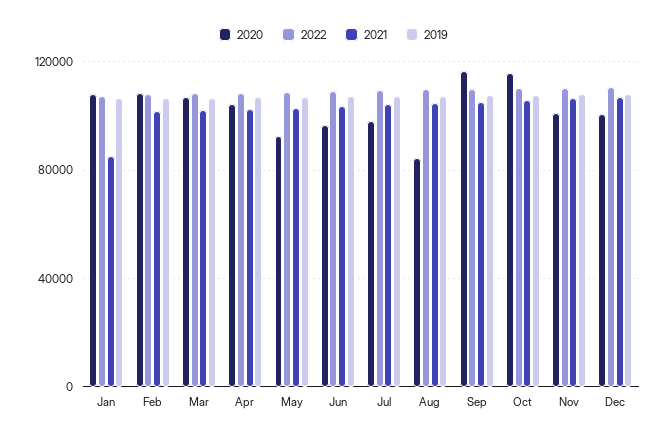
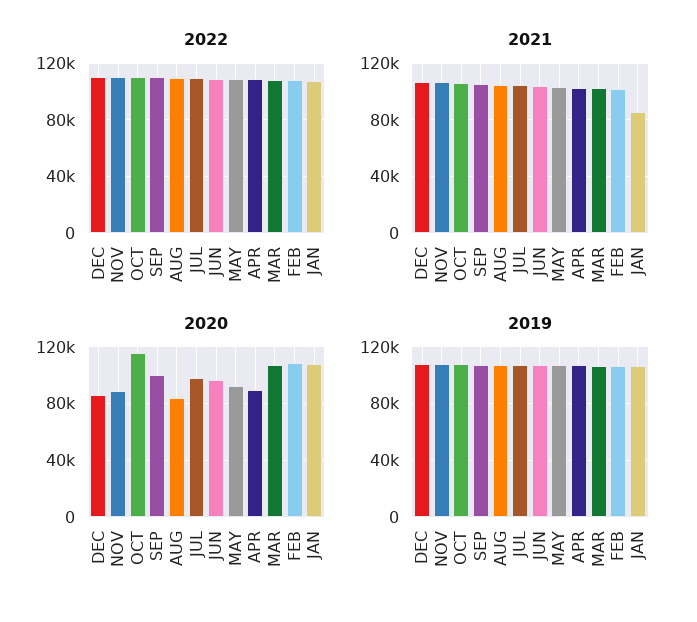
2020, Apr: 105000 -> 90000
2020, Sep: 115000 -> 100000
2020, Nov: 100000 -> 90000
2020, Dec: 100000 -> 85000

